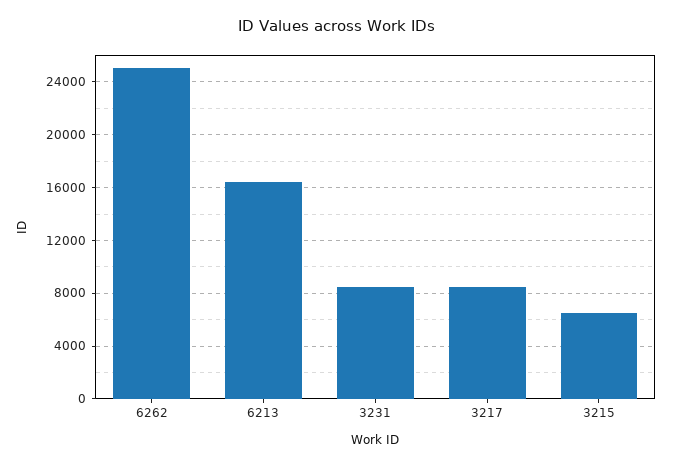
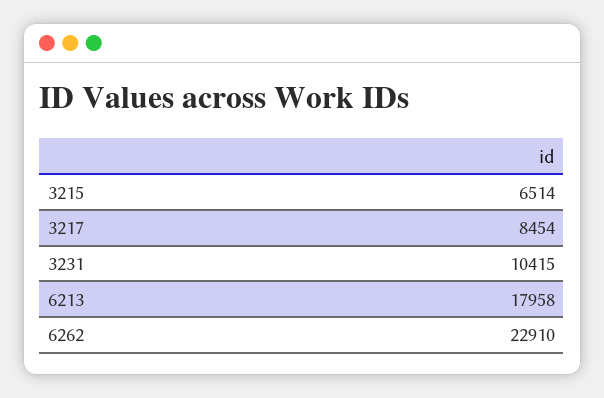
6262: 25000 -> 22910
6213: 16500 -> 17958
3231: 8500 -> 10415

